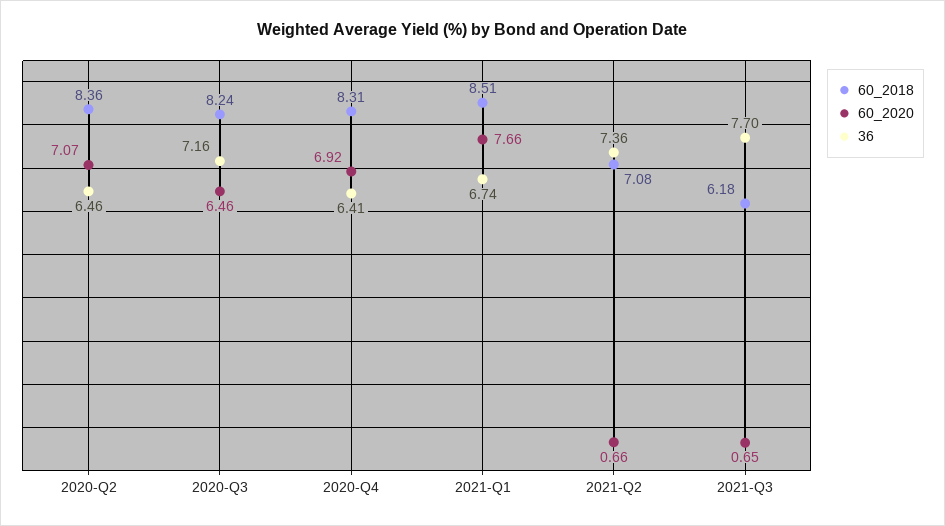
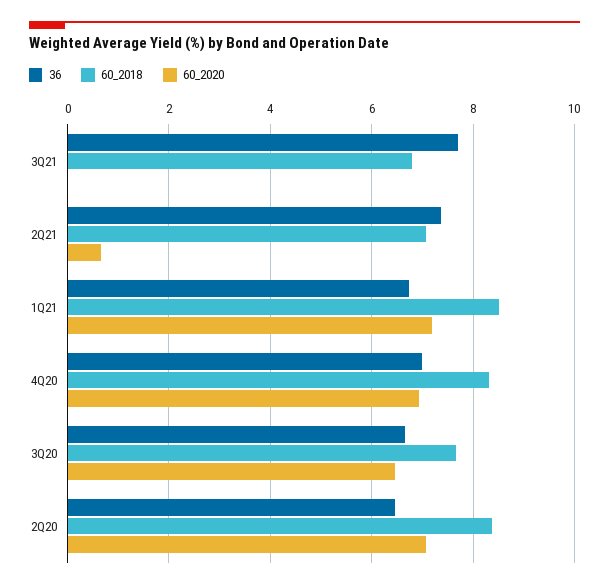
60_2018, 2020-Q3: 8.24 -> 7.6
36, 2020-Q3: 7.16 -> 6.6
36, 2020-Q4: 6.41 -> 7
60_2020, 2021-Q1: 7.66 -> 7.2
60_2018, 2021-Q3: 6.18 -> 6.8
60_2020, 2021-Q3: 0.65 -> 0

